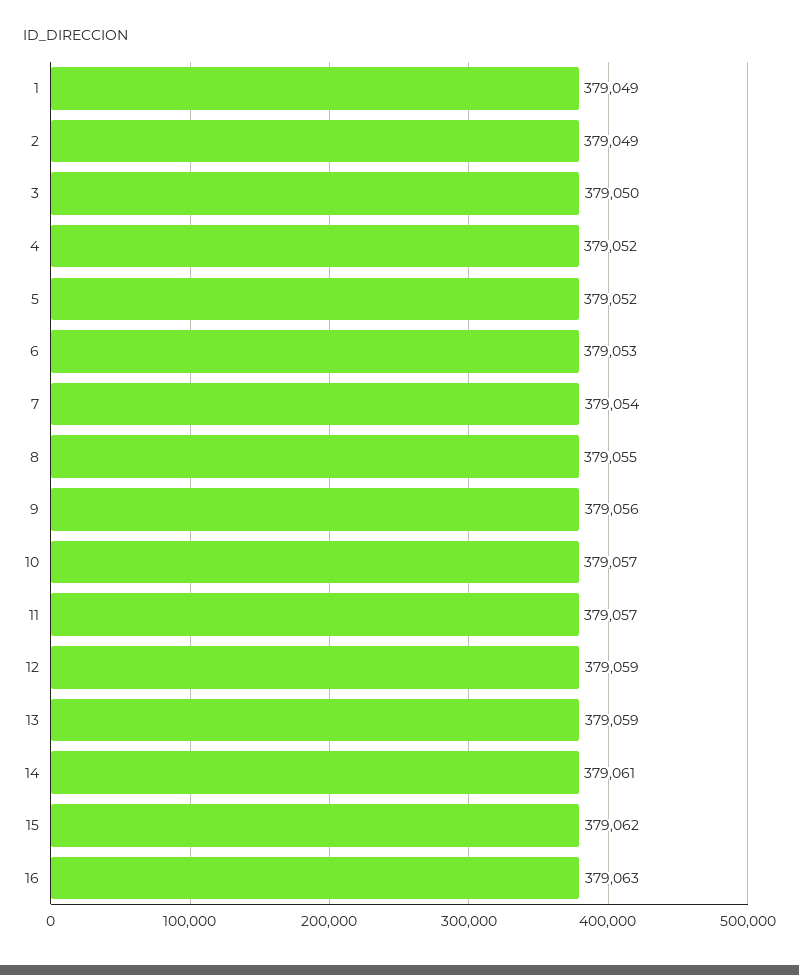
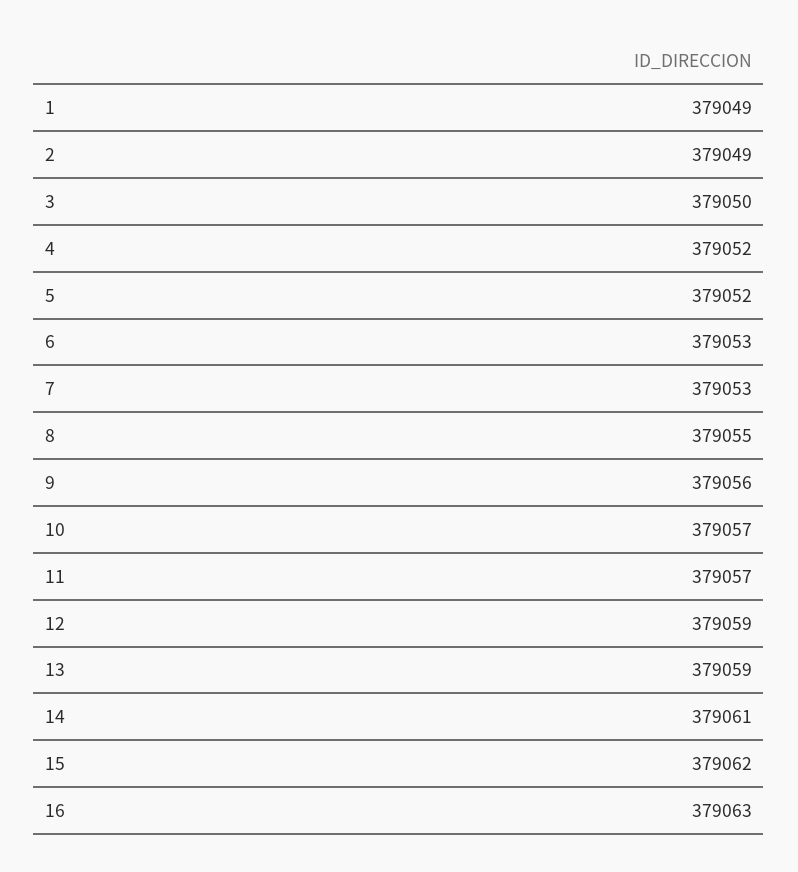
7: 379054 -> 379053

